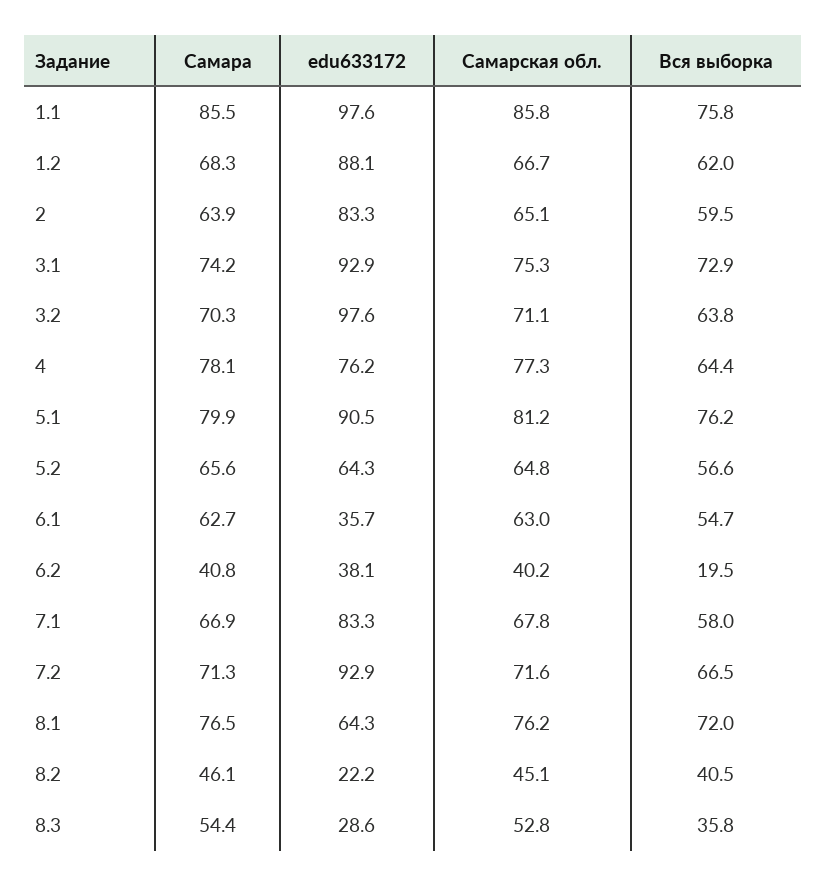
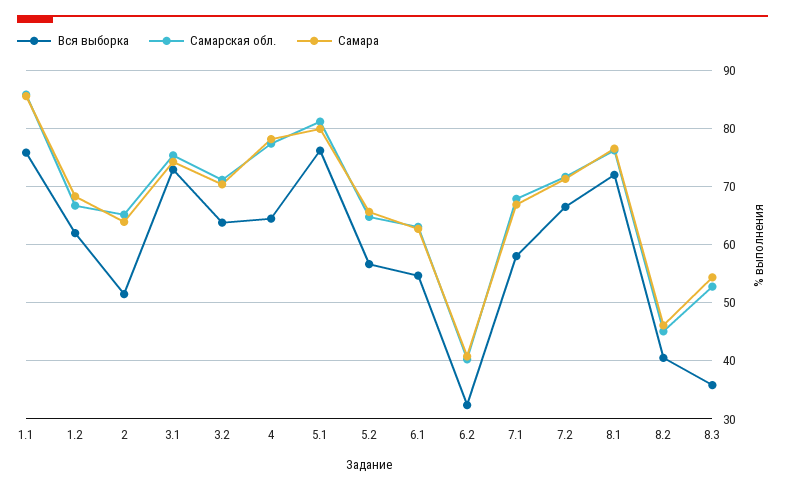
edu633172, 1.1: 97.6 -> none
edu633172, 1.2: 88.1 -> none
edu633172, 2: 83.3 -> none
Вся выборка, 2: 59.5 -> 52
edu633172, 3.1: 92.9 -> none
edu633172, 3.2: 97.6 -> none
edu633172, 4: 76.2 -> none
edu633172, 5.1: 90.5 -> none
edu633172, 5.2: 64.3 -> none
edu633172, 6.1: 35.7 -> none
edu633172, 6.2: 38.1 -> none
Вся выборка, 6.2: 19.5 -> 32
edu633172, 7.1: 83.3 -> none
edu633172, 7.2: 92.9 -> none
edu633172, 8.1: 64.3 -> none
edu633172, 8.2: 22.2 -> none
edu633172, 8.3: 28.6 -> none

